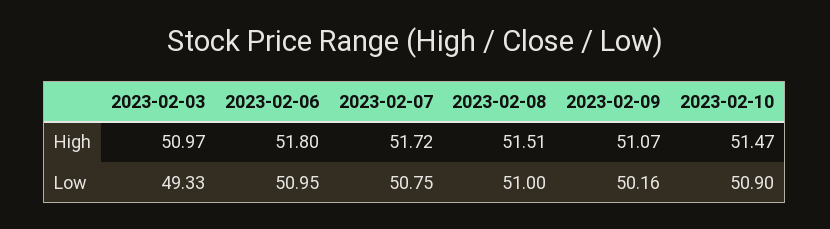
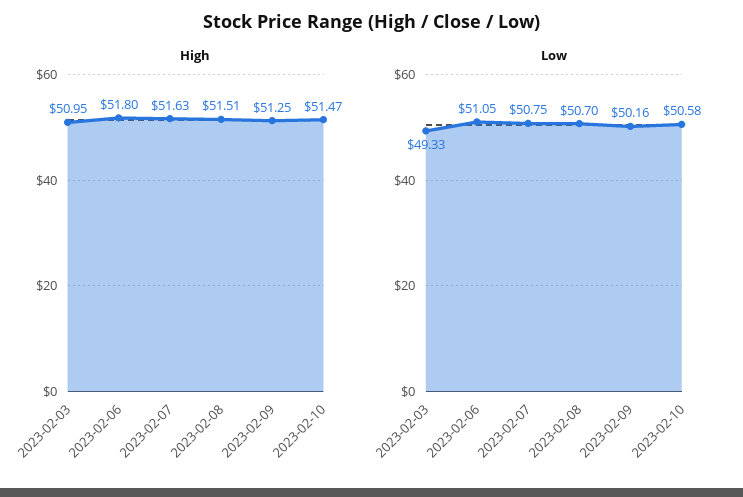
High, 2023-02-03: 50.97 -> 50.95
High, 2023-02-07: 51.72 -> 51.63
High, 2023-02-09: 51.07 -> 51.25
Low, 2023-02-06: 50.95 -> 51.05
Low, 2023-02-08: 51 -> 50.7
Low, 2023-02-10: 50.9 -> 50.58

